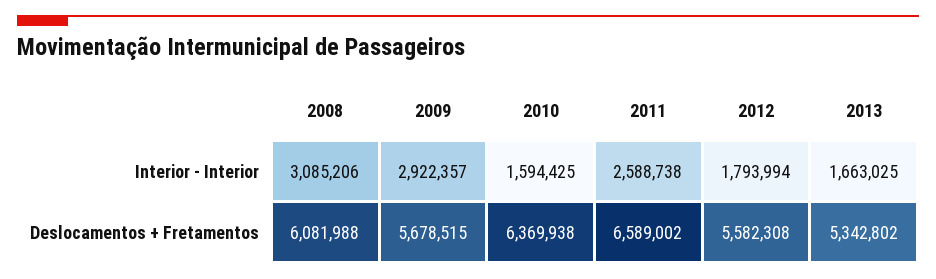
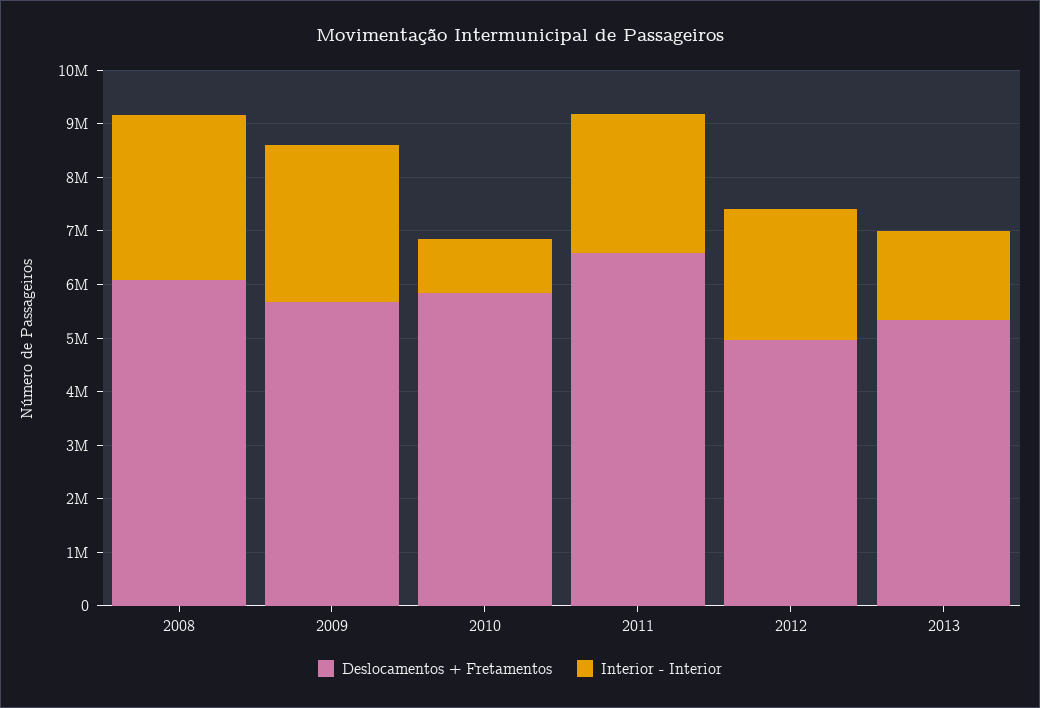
Interior - Interior, 2010: 1594425 -> 1000000
Interior - Interior, 2012: 1793994 -> 2400000
Deslocamentos + Fretamentos, 2010: 6369938 -> 5800000
Deslocamentos + Fretamentos, 2012: 5582308 -> 5000000

